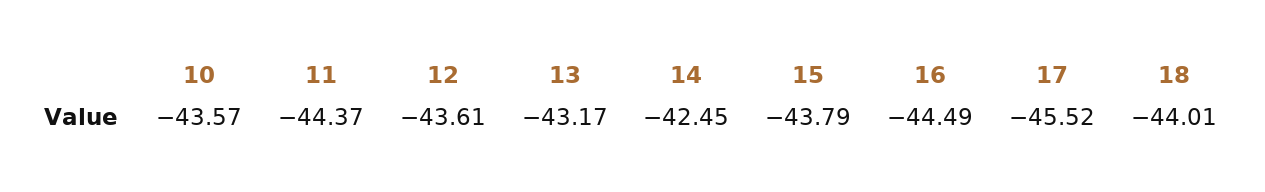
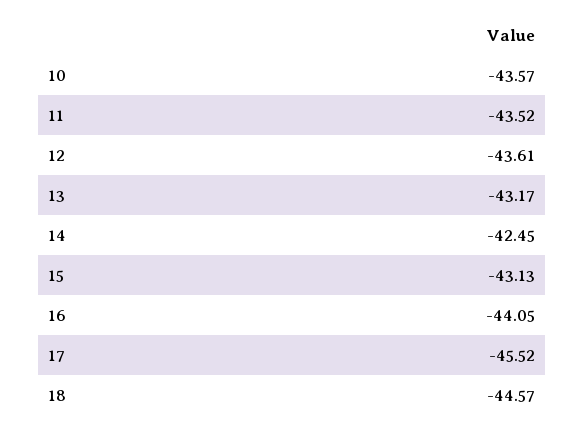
11: -44.37 -> -43.52
15: -43.79 -> -43.13
16: -44.49 -> -44.05
18: -44.01 -> -44.57

